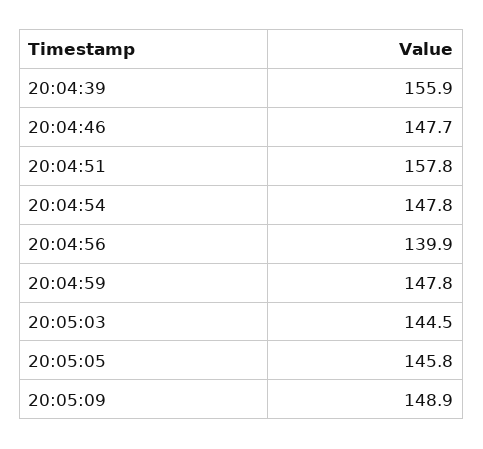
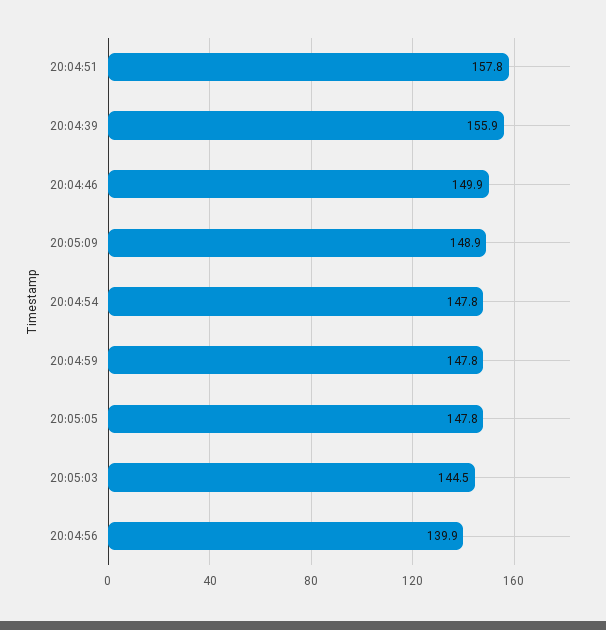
20:04:46: 147.7 -> 149.9
20:05:05: 145.8 -> 147.8

